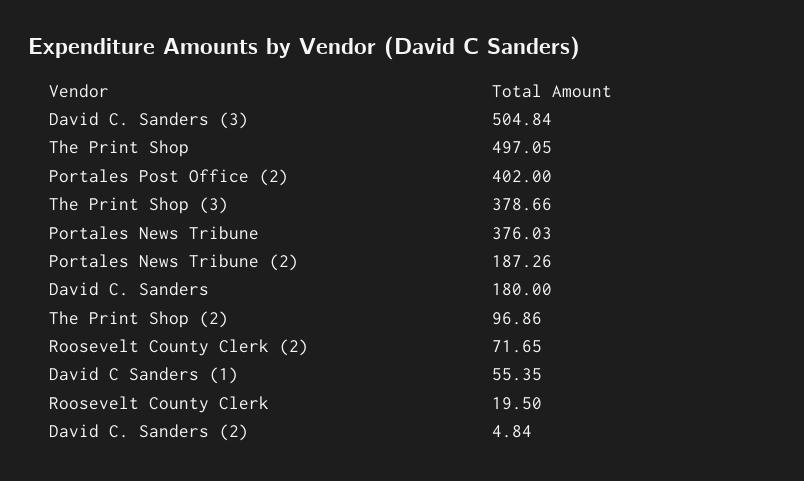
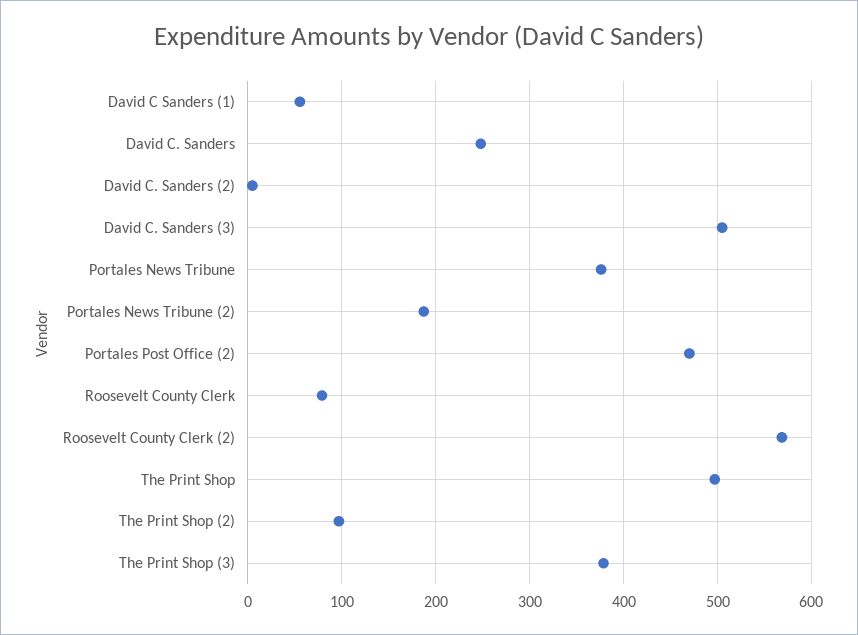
Portales Post Office (2): 402 -> 470
David C. Sanders: 180 -> 250
Roosevelt County Clerk (2): 71.65 -> 570
Roosevelt County Clerk: 19.5 -> 80

